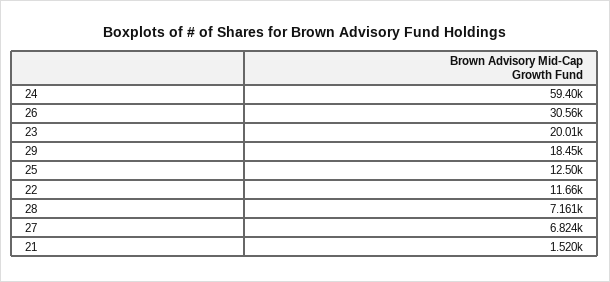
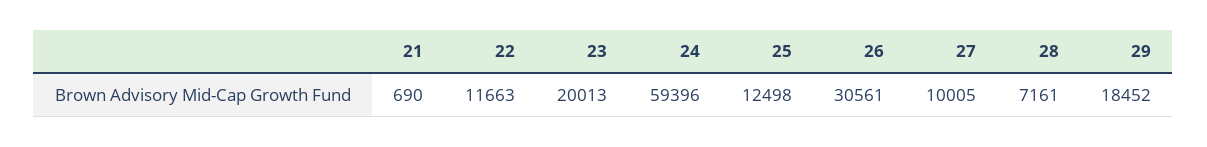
27: 6824 -> 10005
21: 1520 -> 690

